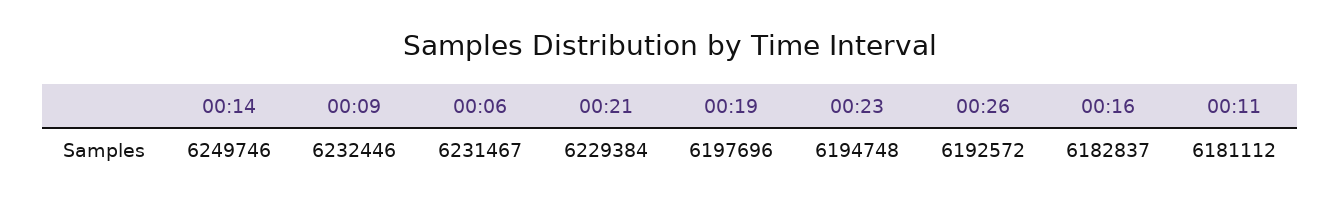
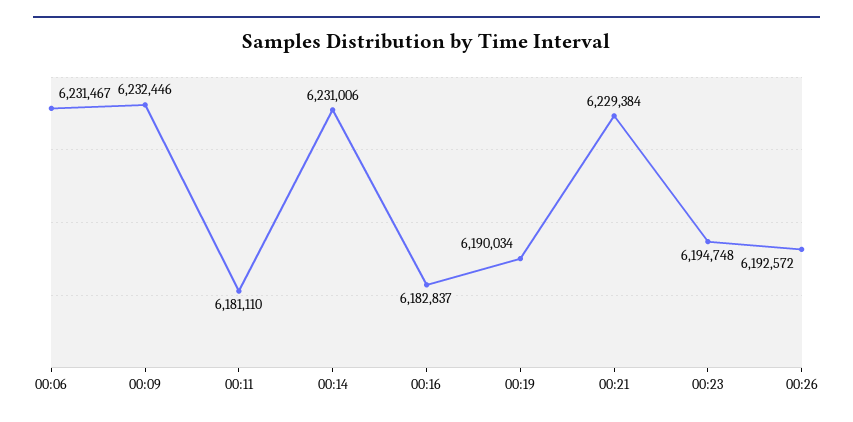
00:14: 6249746 -> 6231006
00:19: 6197696 -> 6190034
00:11: 6181112 -> 6181110

